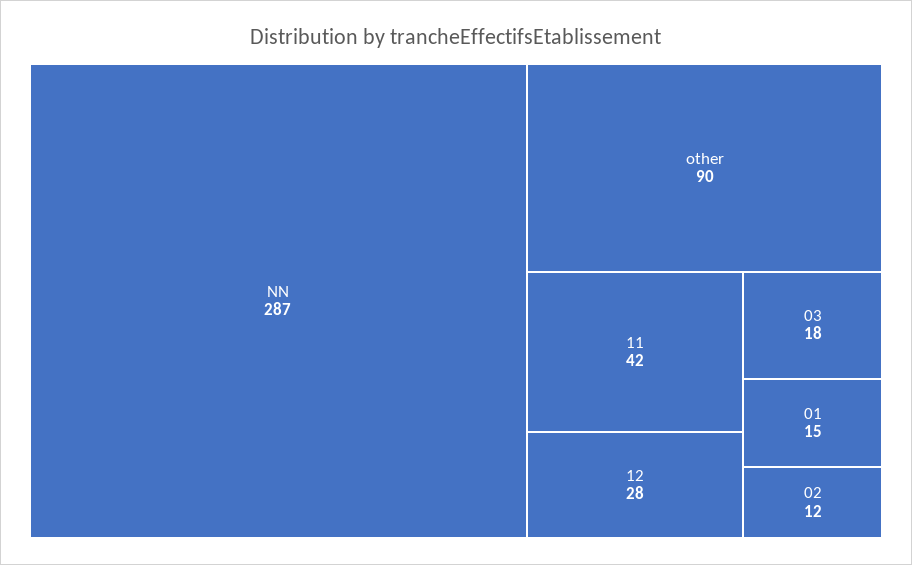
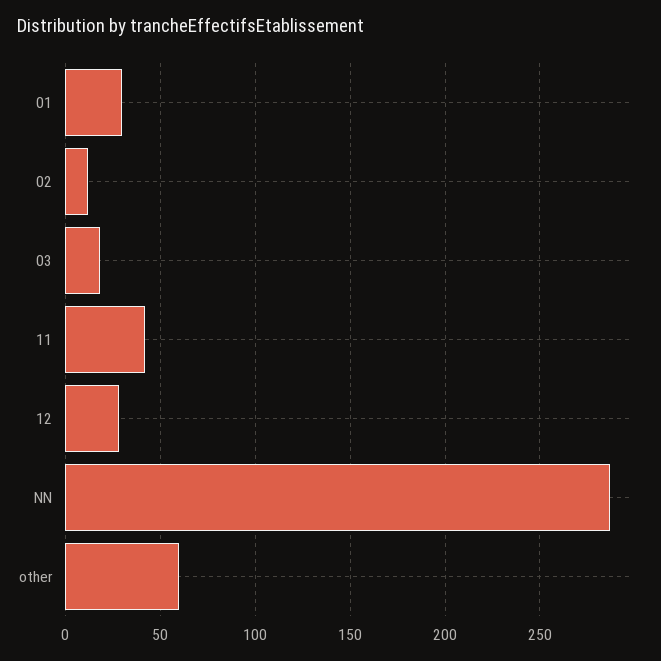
other: 90 -> 60
01: 15 -> 30

